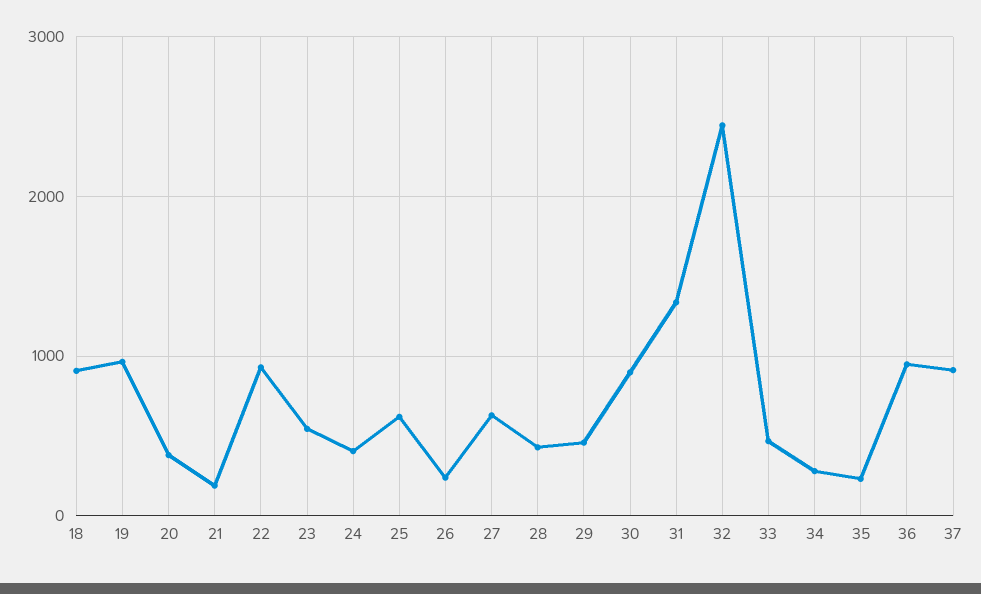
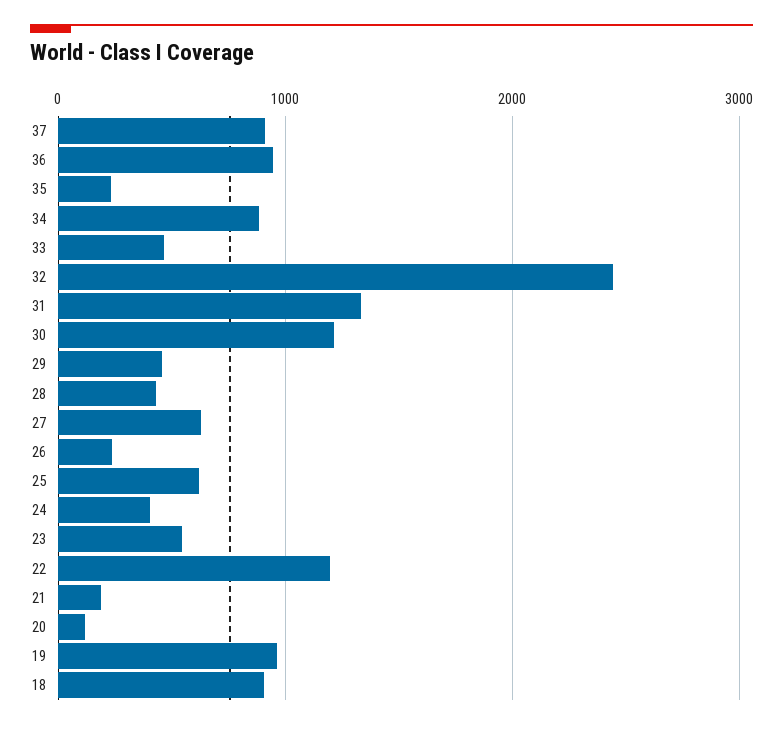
20: 400 -> 100
22: 900 -> 1200
30: 900 -> 1200
34: 300 -> 900

